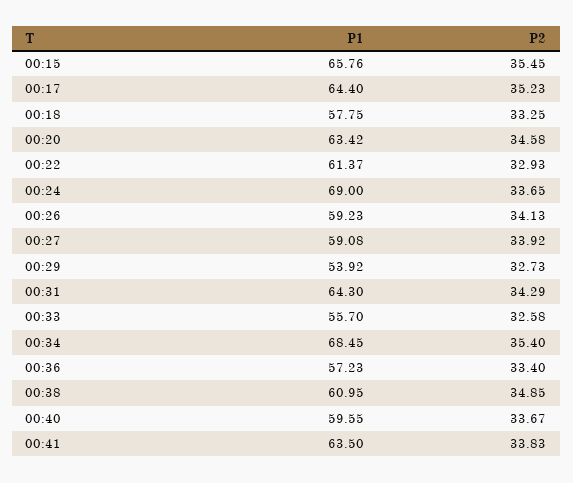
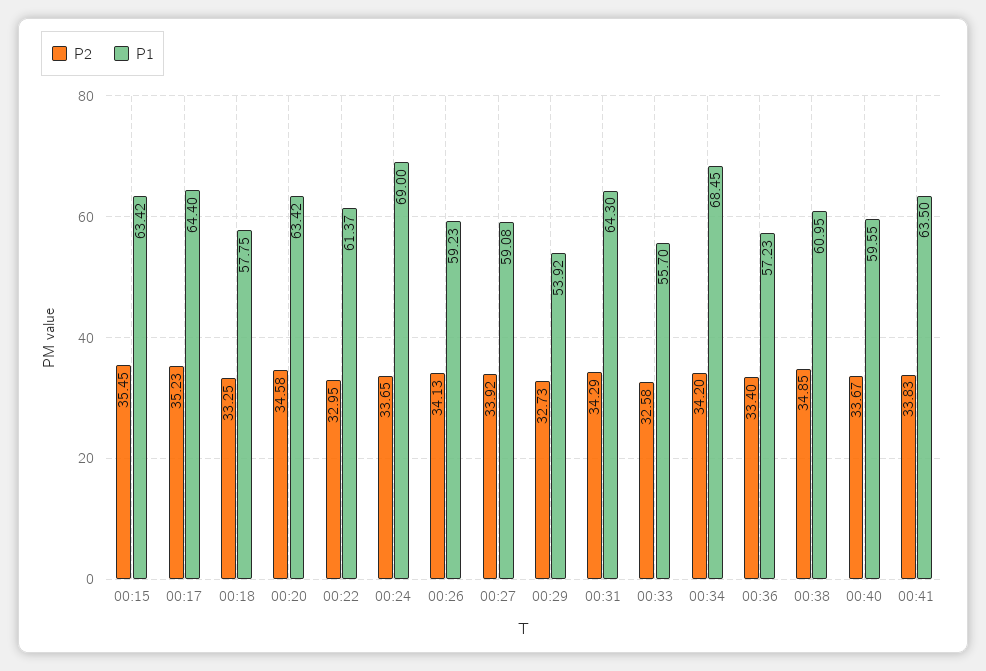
P1, 00:15: 65.76 -> 63.42
P2, 00:22: 32.93 -> 32.95
P2, 00:34: 35.4 -> 34.2

